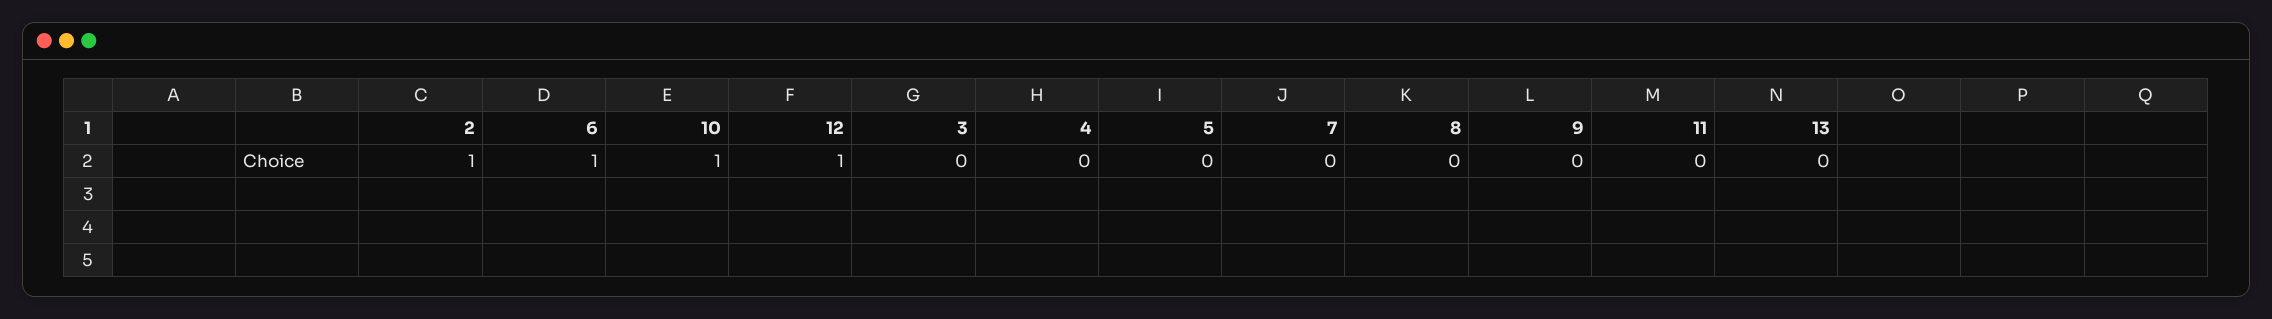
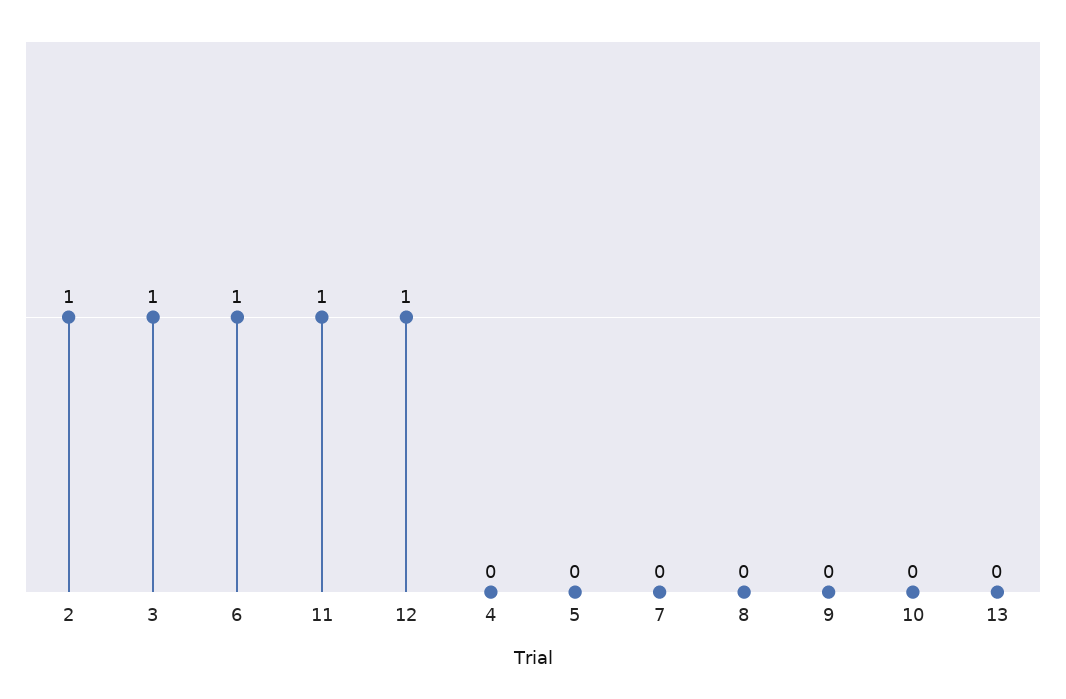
10: 1 -> 0
3: 0 -> 1
11: 0 -> 1

